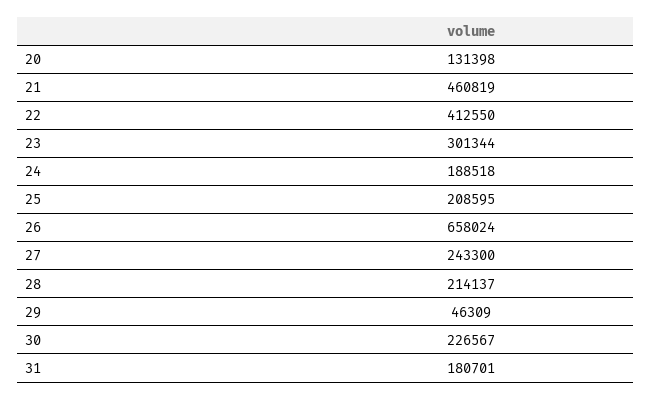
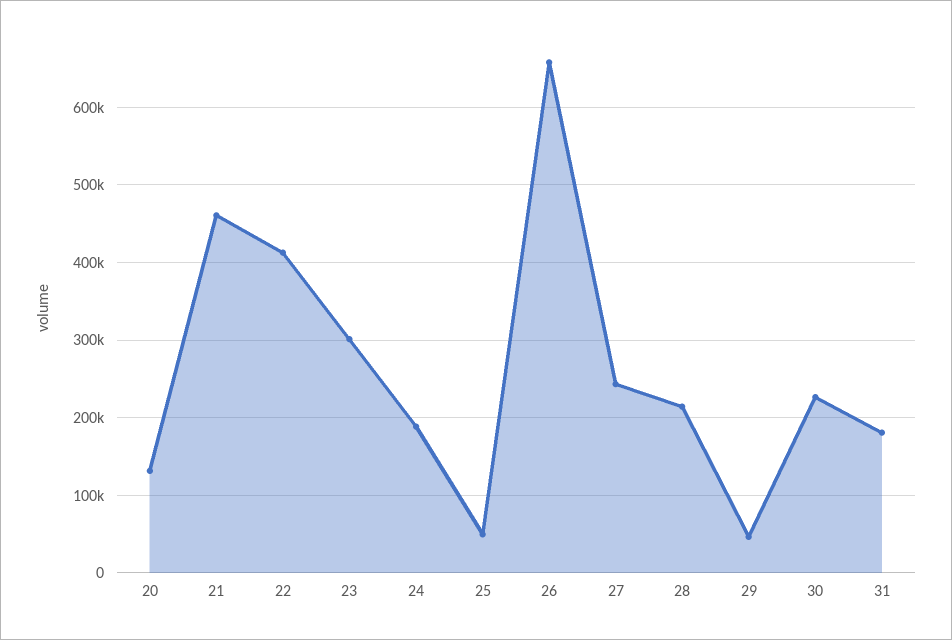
25: 208595 -> 50000

